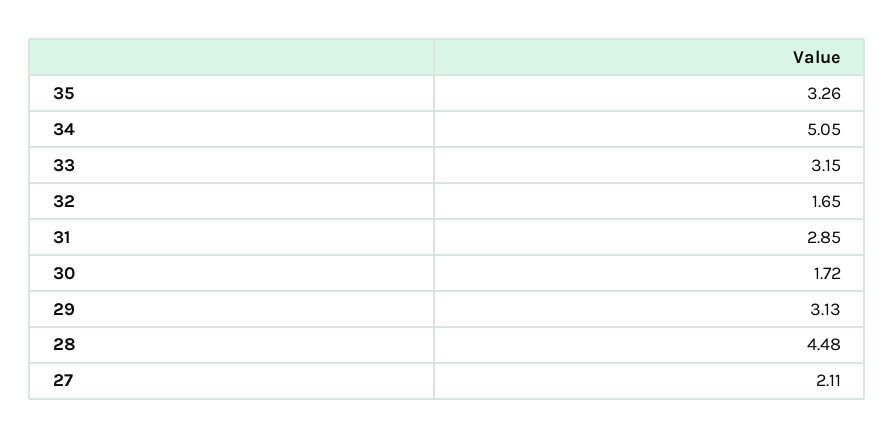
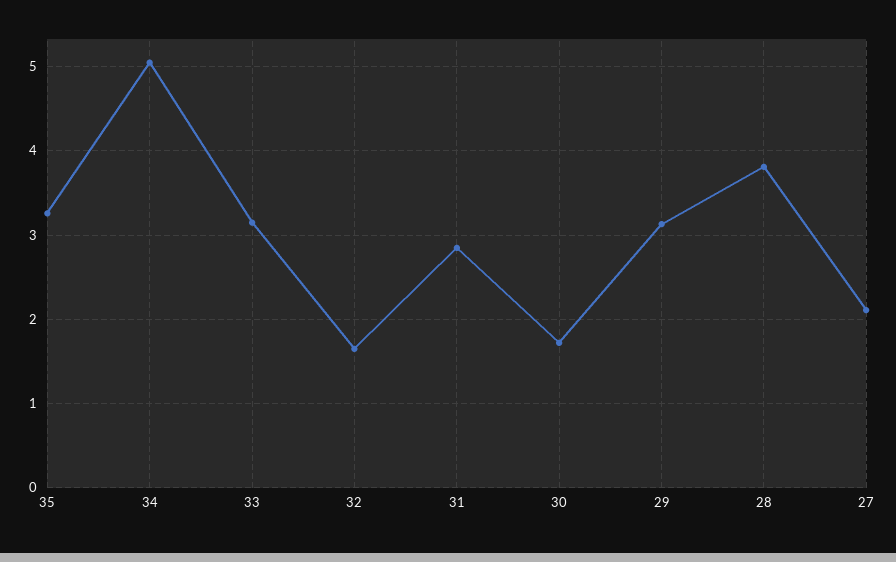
28: 4.48 -> 3.8

